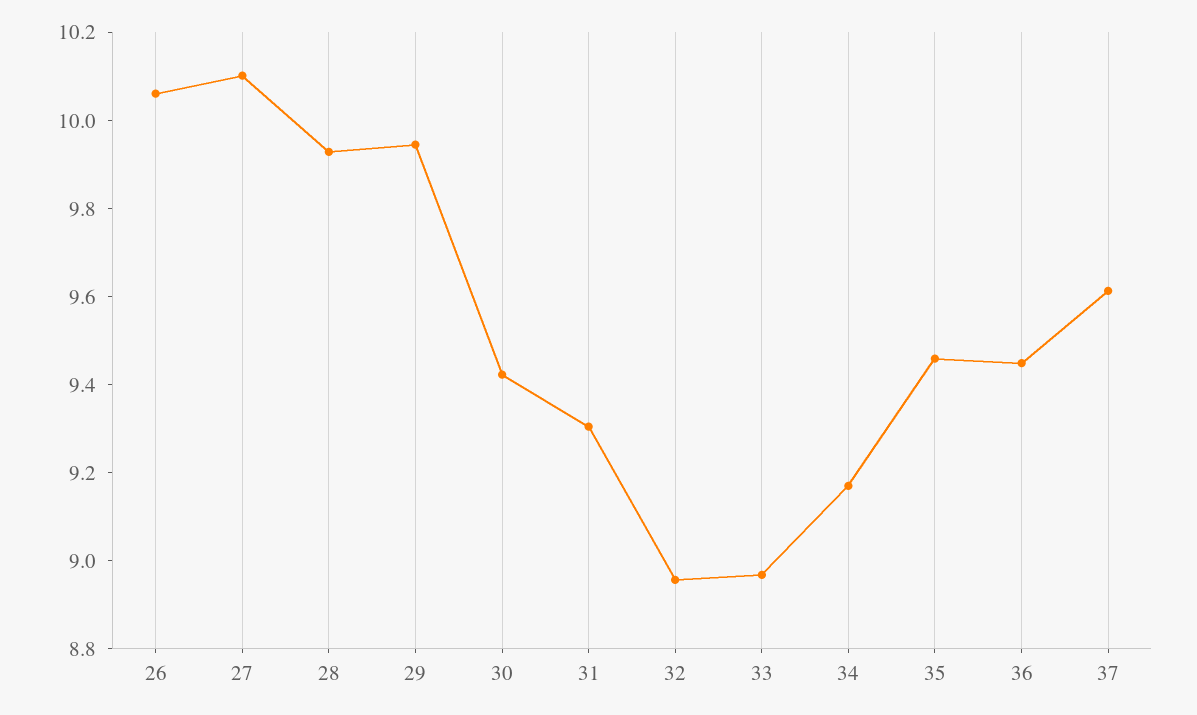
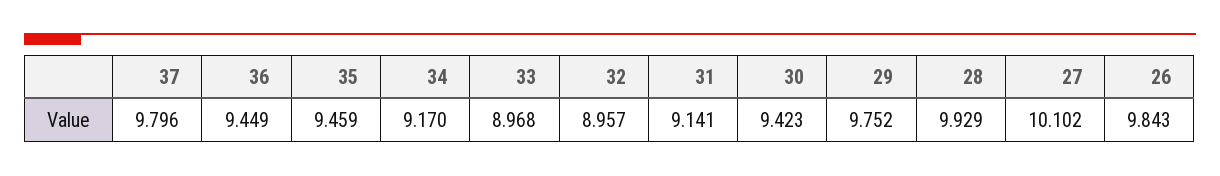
26: 10.05 -> 9.843
29: 9.95 -> 9.752
31: 9.3 -> 9.141
37: 9.6 -> 9.796

